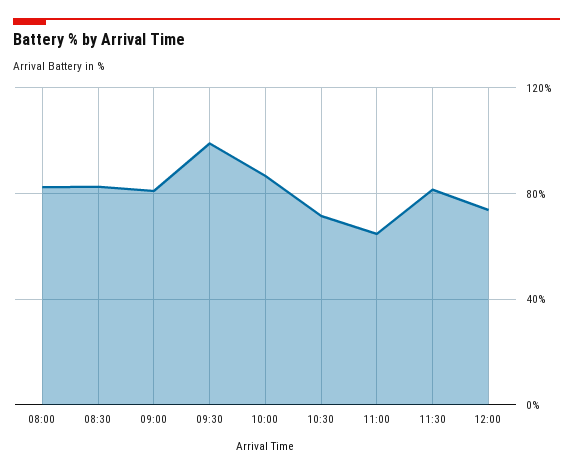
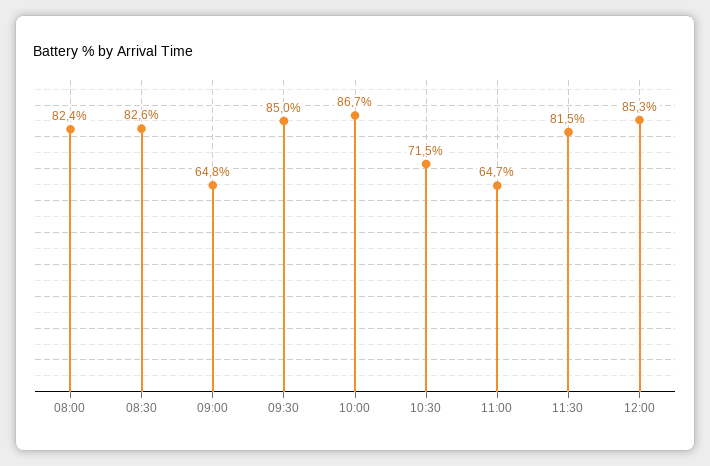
09:00: 80 -> 64.8
09:30: 100 -> 85
12:00: 75 -> 85.3

